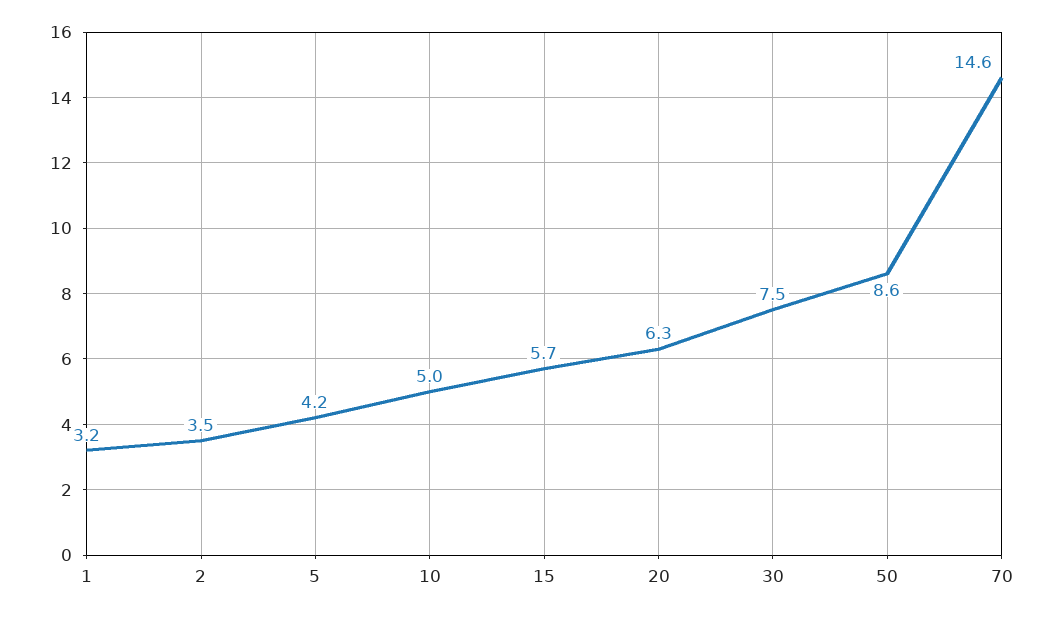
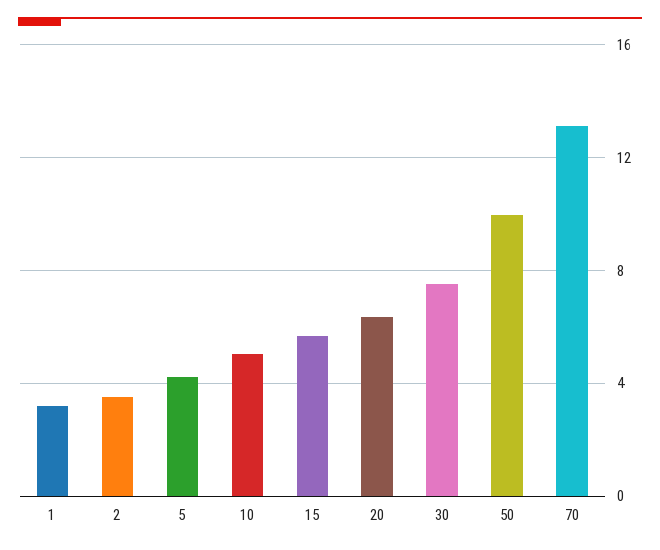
50: 8.6 -> 10
70: 14.6 -> 13

